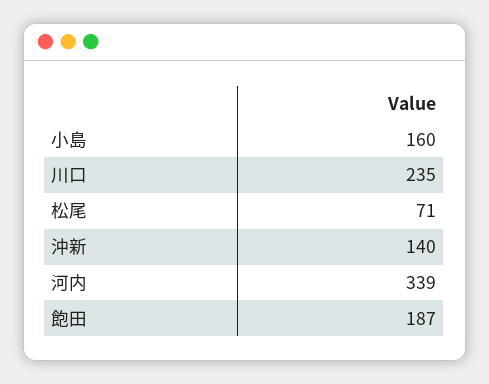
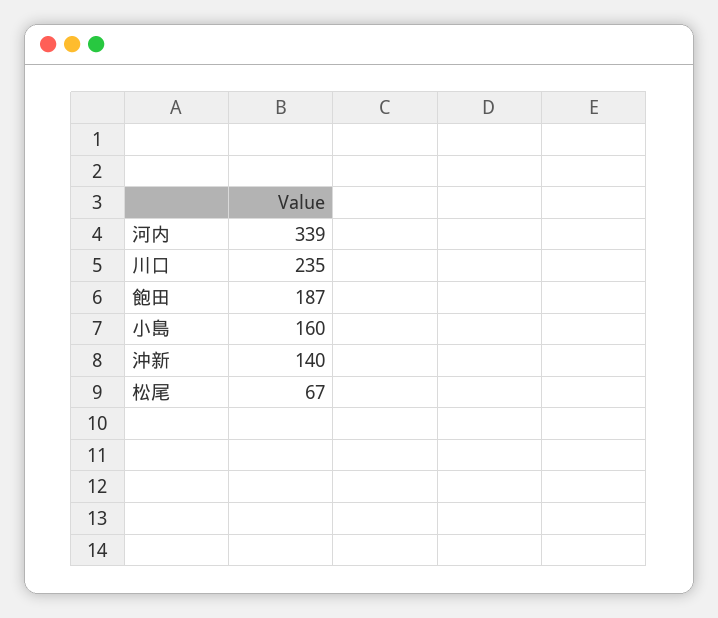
松尾: 71 -> 67

